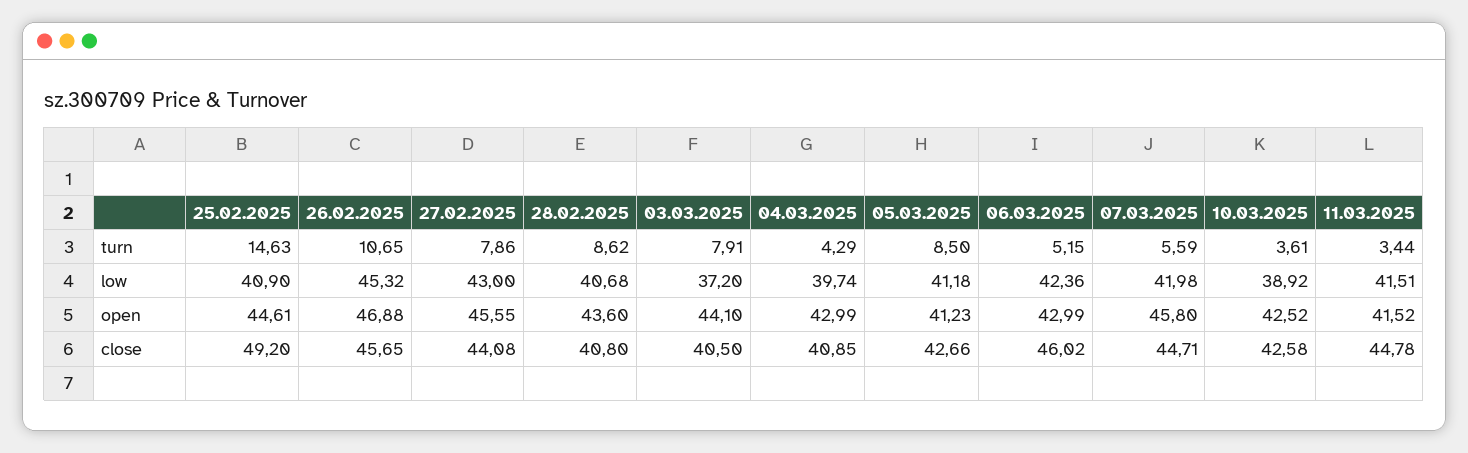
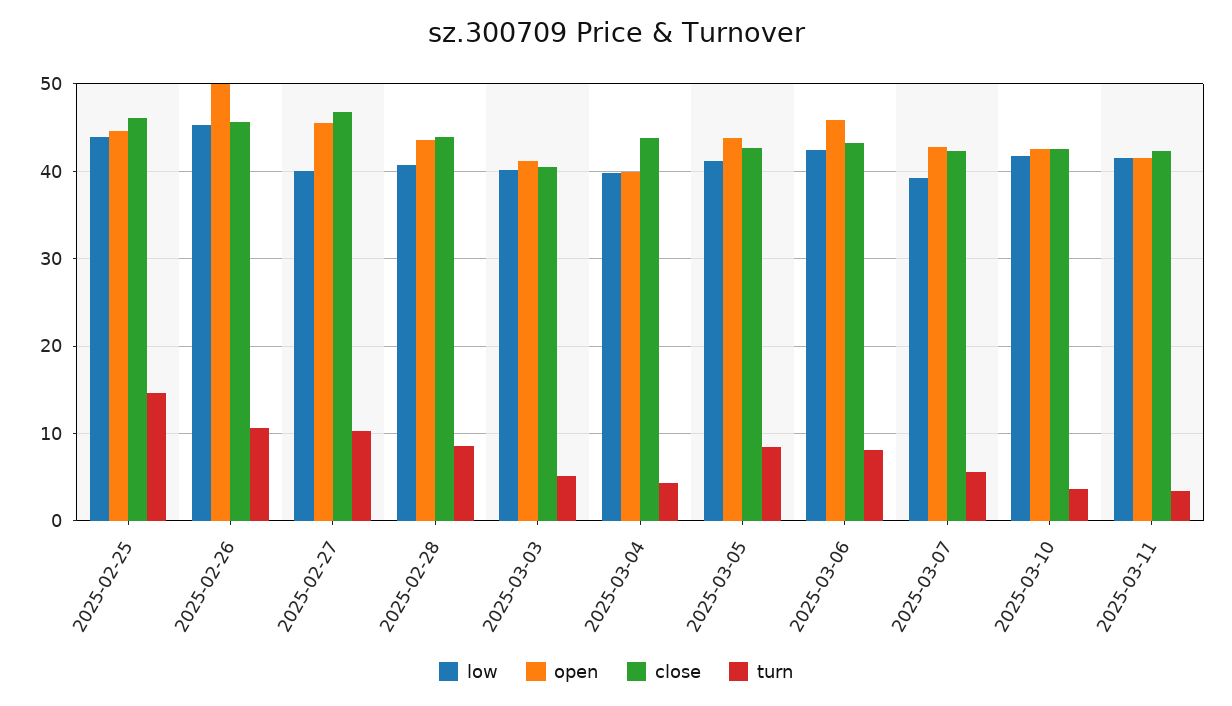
turn, 27.02.2025: 7.86 -> 10
turn, 03.03.2025: 7.91 -> 5
turn, 06.03.2025: 5.15 -> 8
low, 25.02.2025: 40.9 -> 44
low, 27.02.2025: 43 -> 40
low, 03.03.2025: 37.2 -> 40
low, 07.03.2025: 41.98 -> 39
low, 10.03.2025: 38.92 -> 42
open, 26.02.2025: 46.88 -> 50
open, 03.03.2025: 44.1 -> 41
open, 04.03.2025: 42.99 -> 40
open, 05.03.2025: 41.23 -> 44
open, 06.03.2025: 42.99 -> 46
open, 07.03.2025: 45.8 -> 43
close, 25.02.2025: 49.2 -> 46
close, 27.02.2025: 44.08 -> 47
close, 28.02.2025: 40.8 -> 44
close, 04.03.2025: 40.85 -> 44
close, 06.03.2025: 46.02 -> 43
close, 07.03.2025: 44.71 -> 42
close, 11.03.2025: 44.78 -> 42

